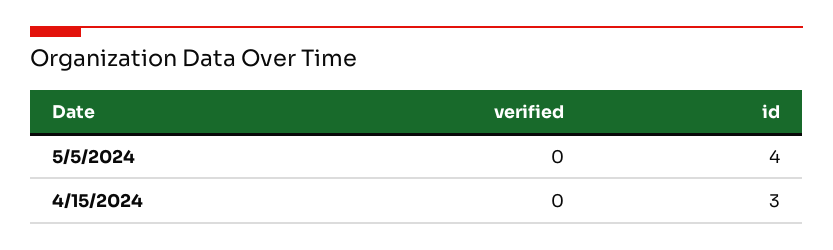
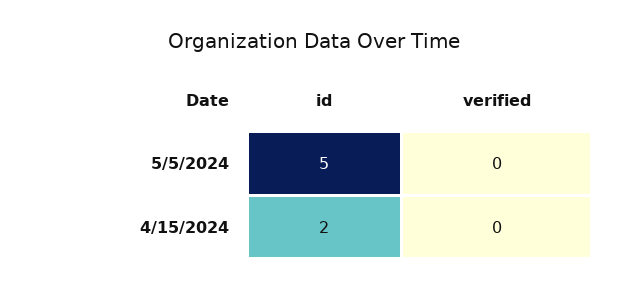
id, 5/5/2024: 4 -> 5
id, 4/15/2024: 3 -> 2

